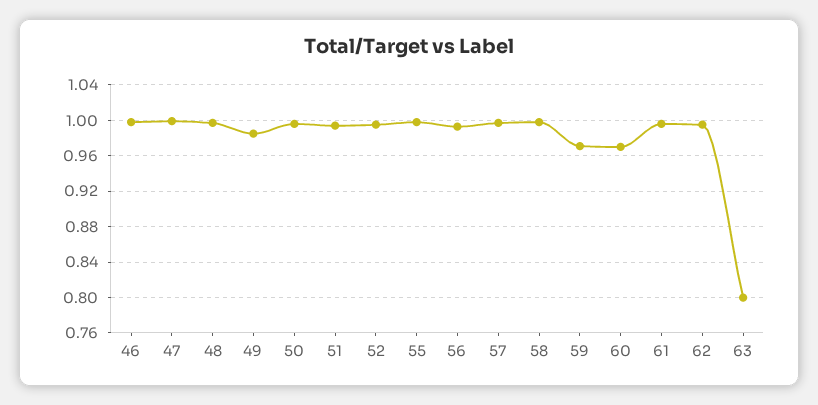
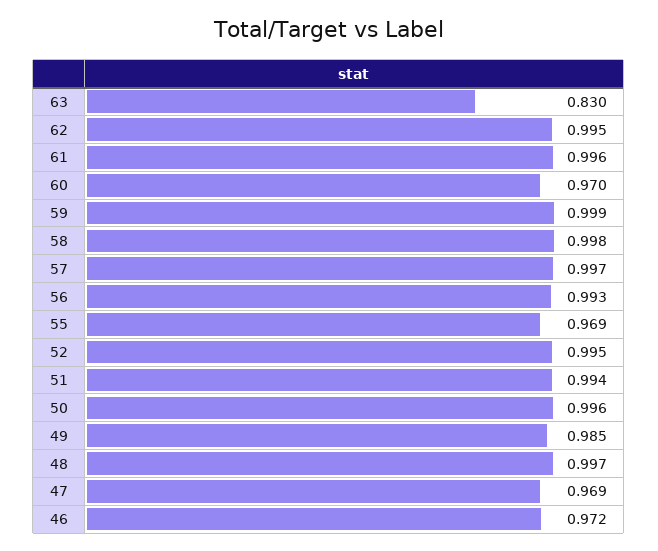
46: 1 -> 0.972
47: 1 -> 0.969
55: 1 -> 0.969
59: 0.97 -> 0.999
63: 0.8 -> 0.83

